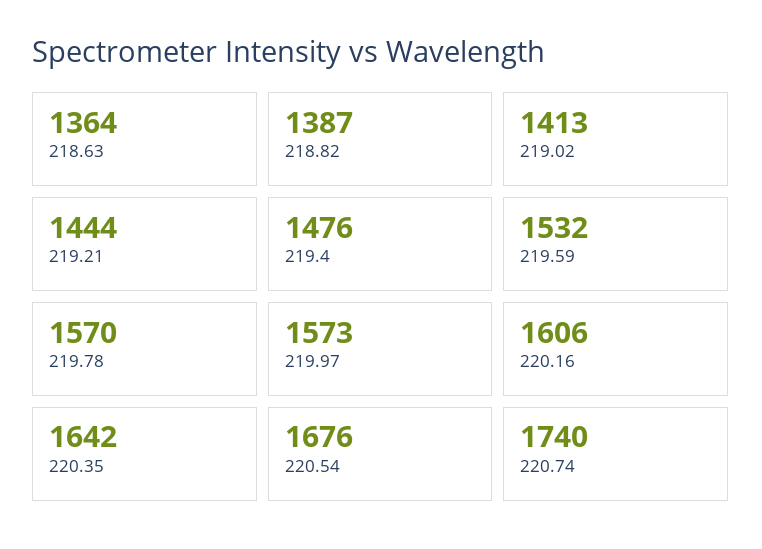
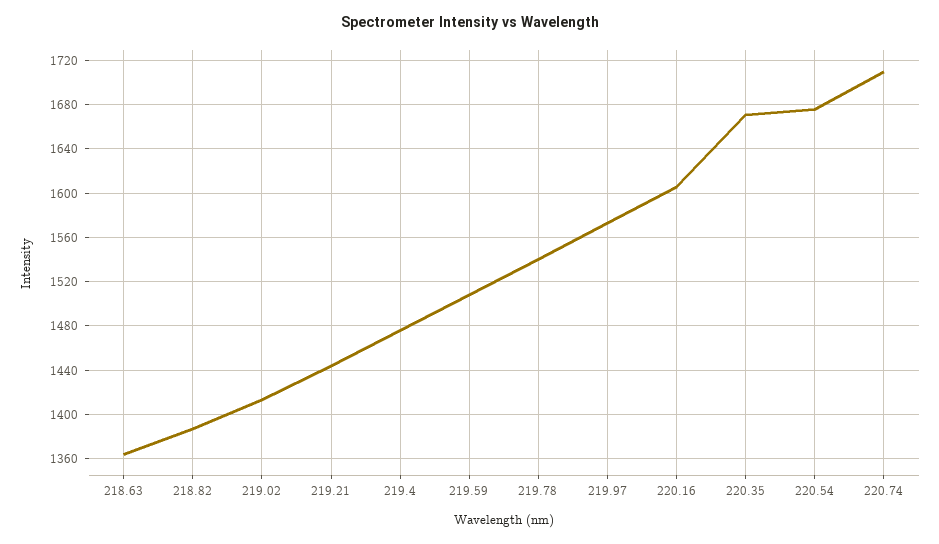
219.59: 1532 -> 1510
219.78: 1570 -> 1540
220.35: 1642 -> 1670
220.74: 1740 -> 1710

